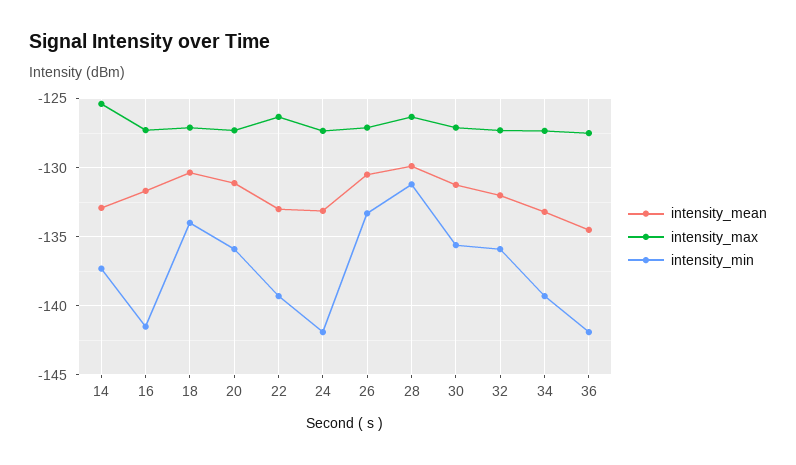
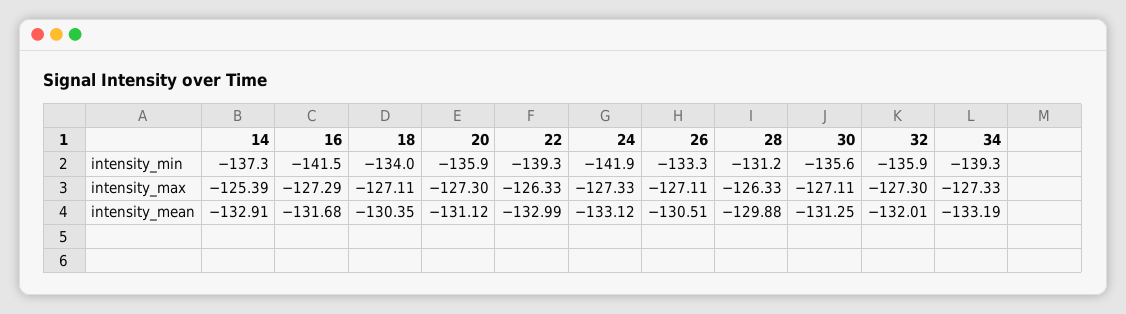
intensity_mean, 36: -134.5 -> none
intensity_max, 36: -127.5 -> none
intensity_min, 36: -142 -> none

